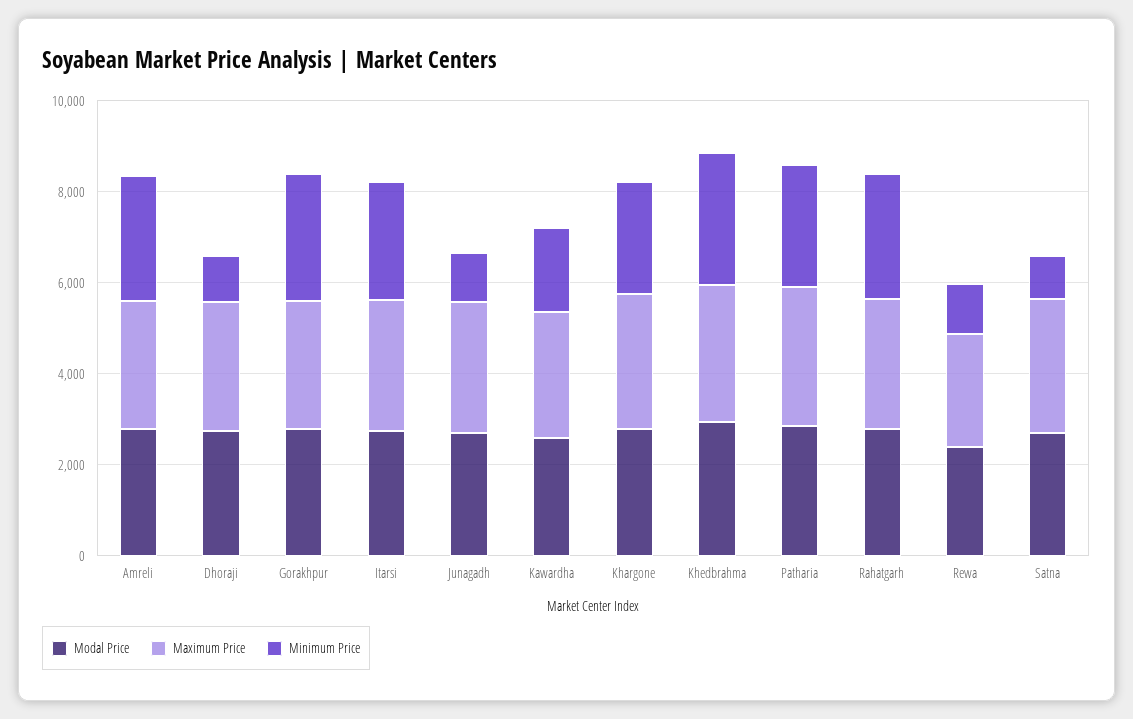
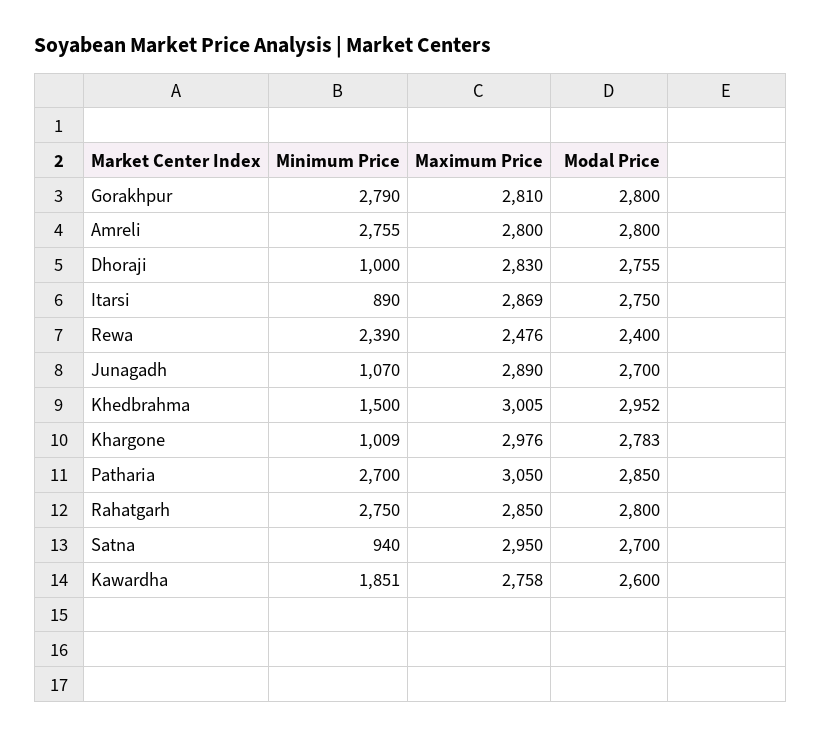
Minimum Price, Itarsi: 2500 -> 890
Minimum Price, Khargone: 2500 -> 1009
Minimum Price, Khedbrahma: 3000 -> 1500
Minimum Price, Rewa: 1000 -> 2390

